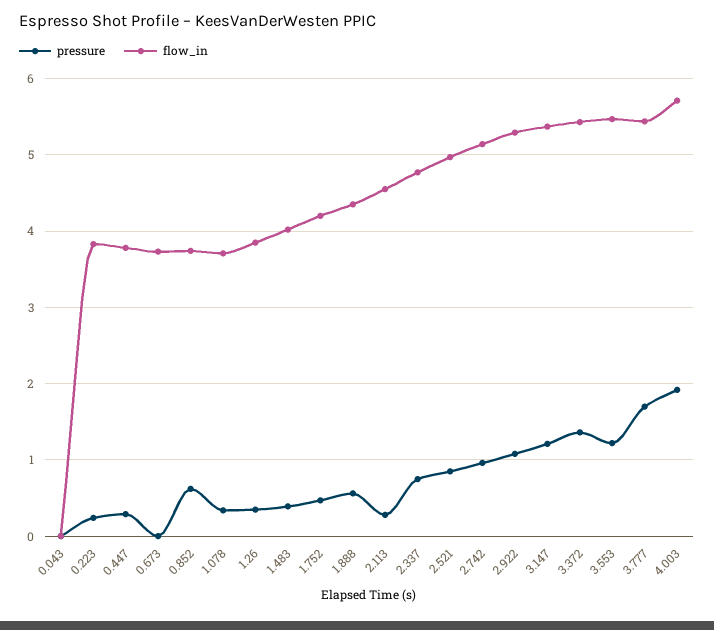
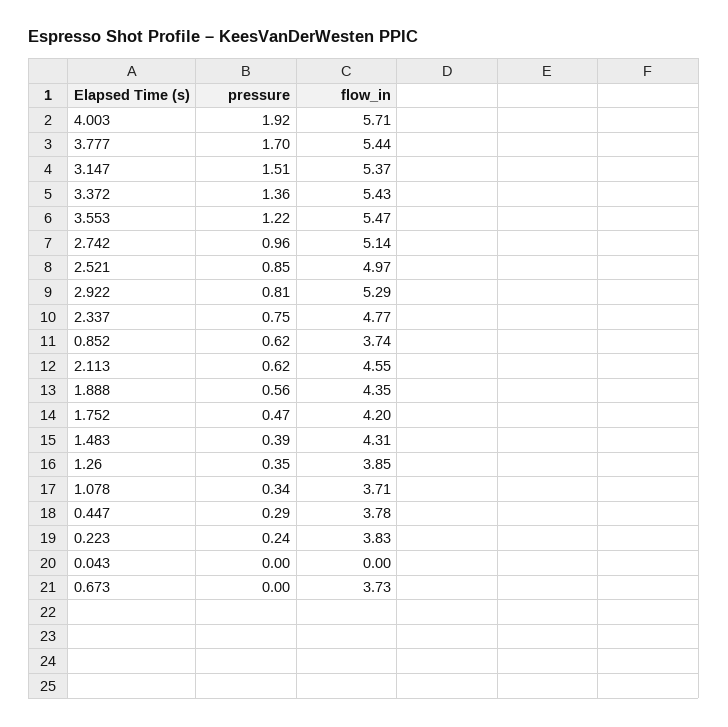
flow_in, 1.483: 4 -> 4.31
pressure, 2.113: 0.3 -> 0.62
pressure, 2.922: 1.1 -> 0.81
pressure, 3.147: 1.2 -> 1.51

